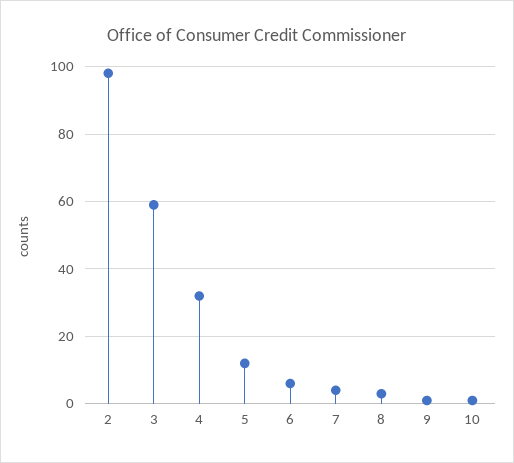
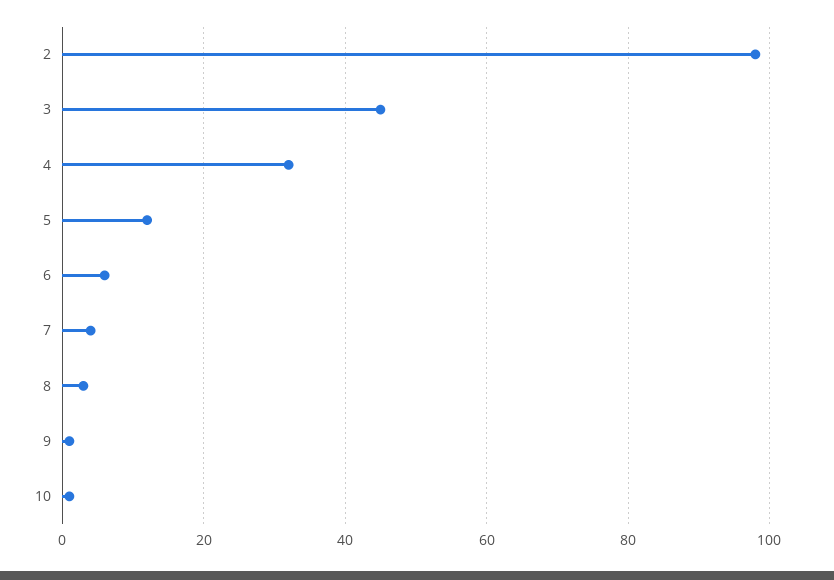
3: 60 -> 45

